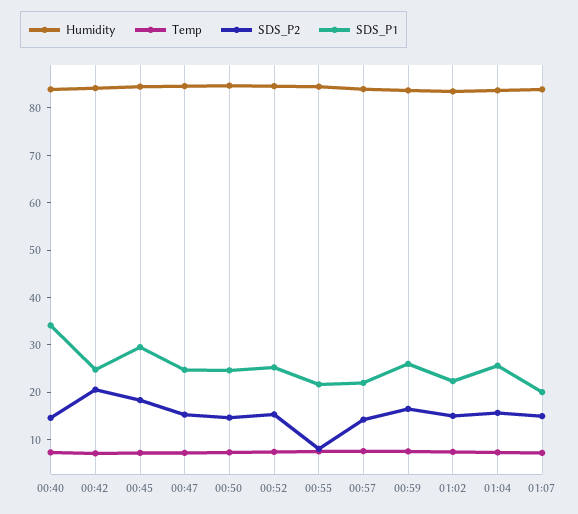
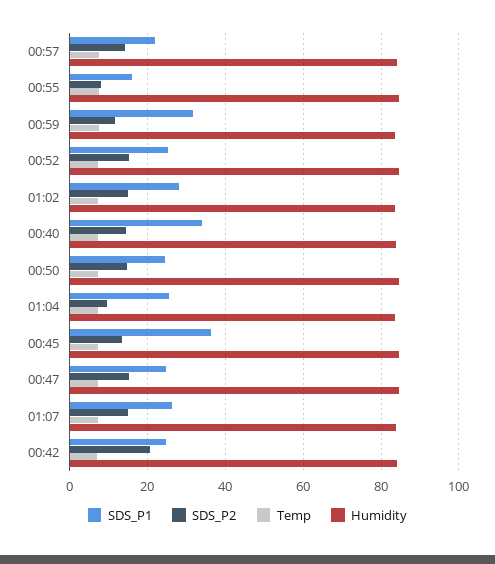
SDS_P2, 00:45: 18 -> 14
SDS_P1, 00:45: 30 -> 36
SDS_P1, 00:55: 22 -> 16
SDS_P2, 00:59: 16 -> 12
SDS_P1, 00:59: 26 -> 32
SDS_P1, 01:02: 22 -> 28
SDS_P2, 01:04: 16 -> 10
SDS_P1, 01:07: 20 -> 26

